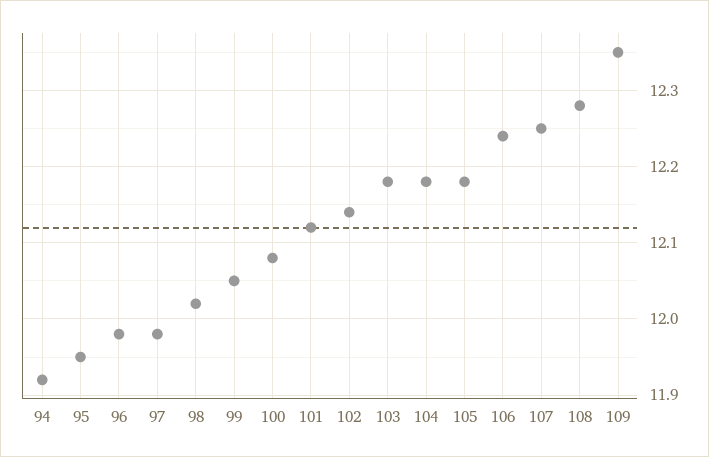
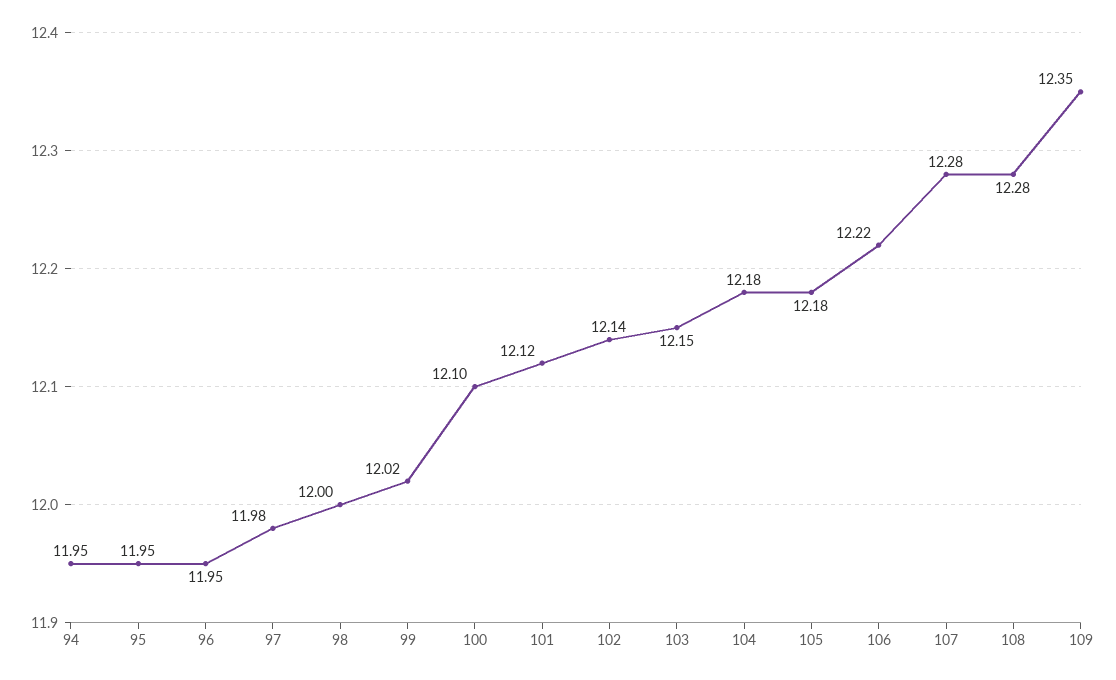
94: 11.92 -> 11.95
96: 11.98 -> 11.95
98: 12.02 -> 12
99: 12.05 -> 12.02
100: 12.08 -> 12.1
103: 12.18 -> 12.15
106: 12.24 -> 12.22
107: 12.25 -> 12.28

